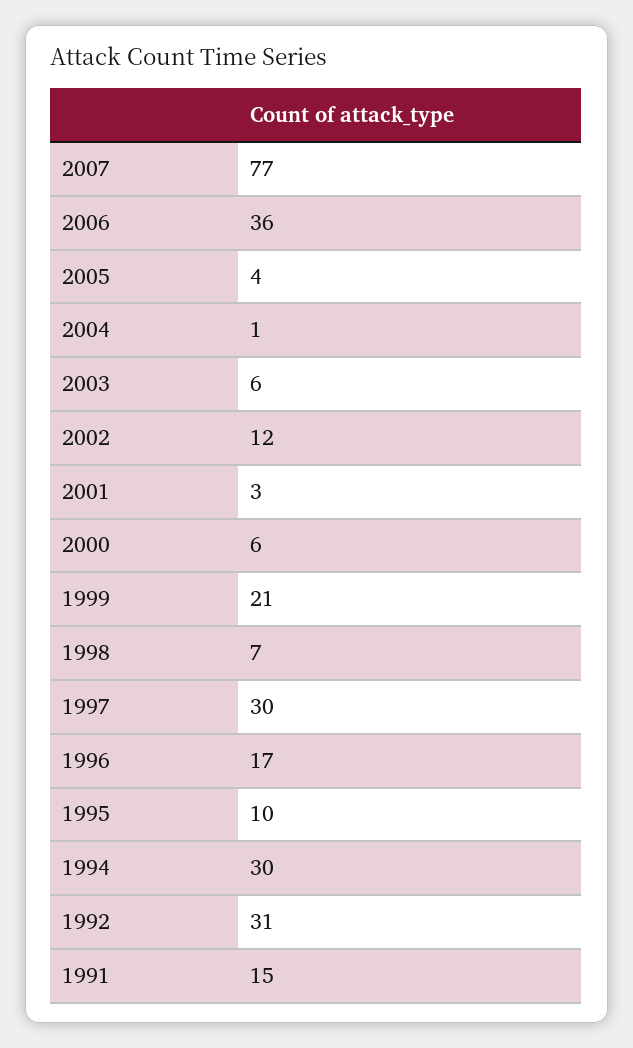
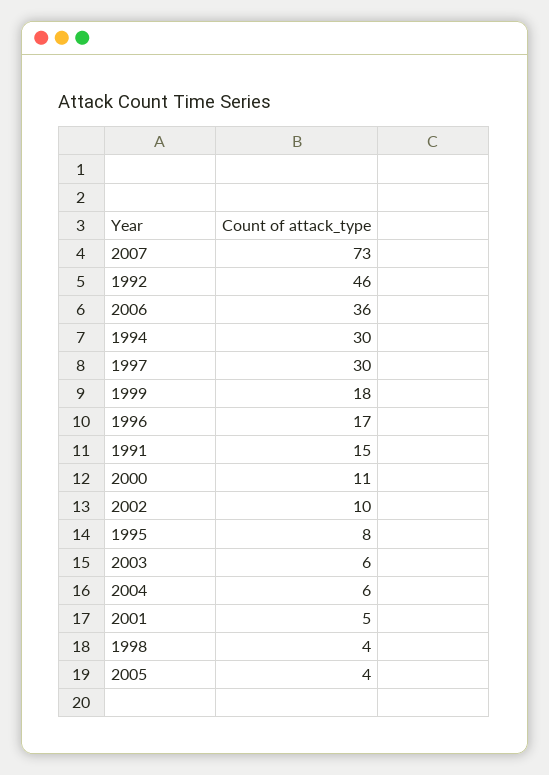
2007: 77 -> 73
2004: 1 -> 6
2002: 12 -> 10
2001: 3 -> 5
2000: 6 -> 11
1999: 21 -> 18
1998: 7 -> 4
1995: 10 -> 8
1992: 31 -> 46

